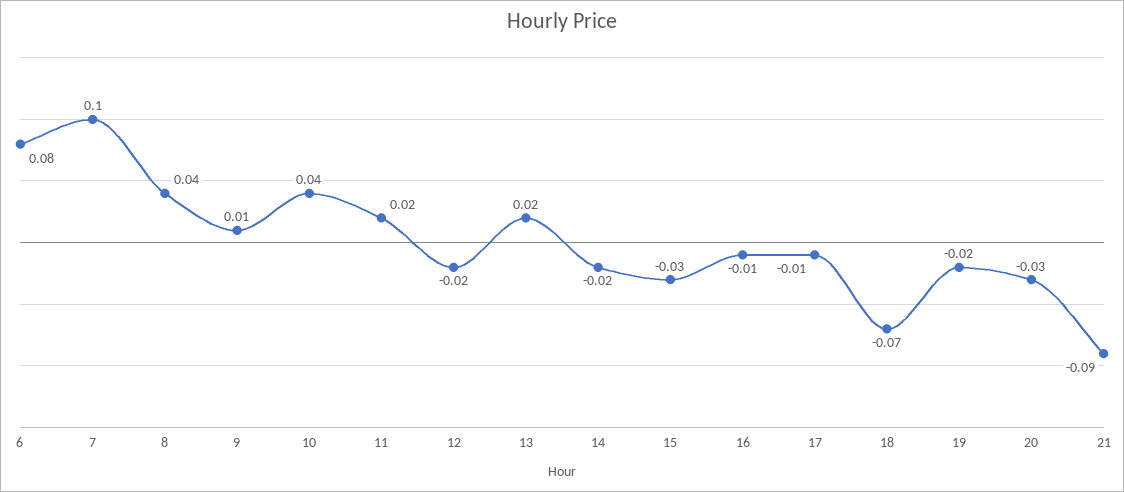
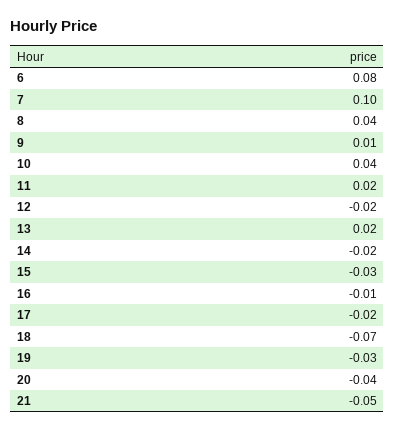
17: -0.01 -> -0.02
19: -0.02 -> -0.03
20: -0.03 -> -0.04
21: -0.09 -> -0.05

